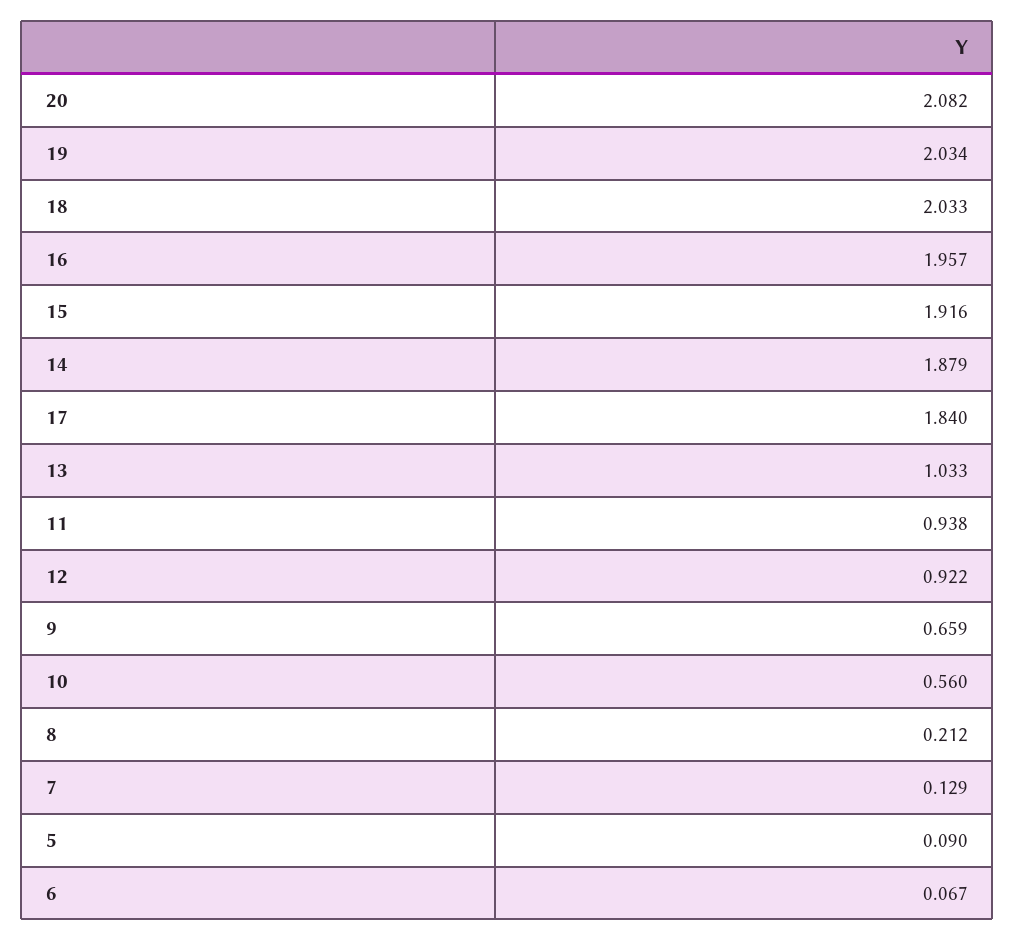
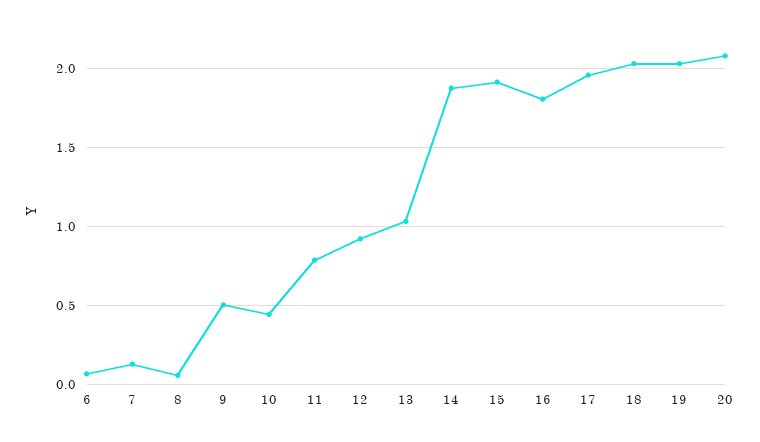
16: 1.957 -> 1.8
17: 1.84 -> 1.95
11: 0.938 -> 0.8
9: 0.659 -> 0.5
10: 0.56 -> 0.45
8: 0.212 -> 0.05
5: 0.09 -> none

